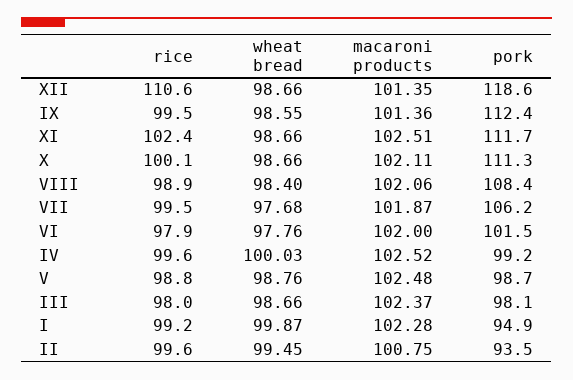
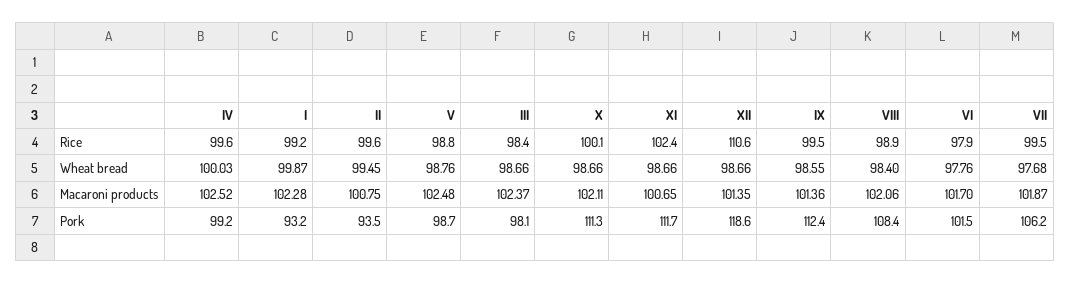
macaroni products, XI: 102.51 -> 100.65
macaroni products, VI: 102 -> 101.7
rice, III: 98 -> 98.4
pork, I: 94.9 -> 93.2

